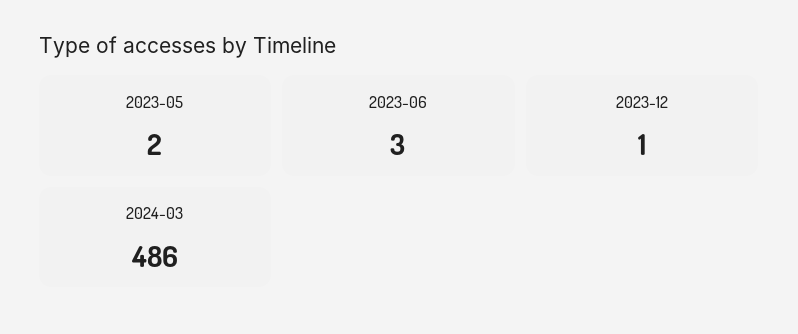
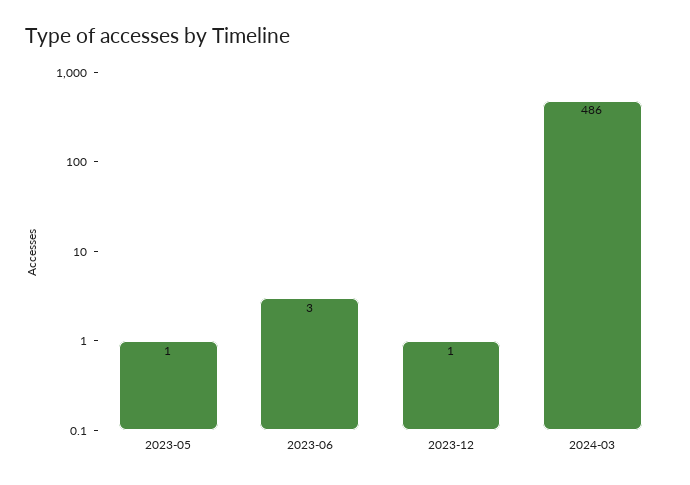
2023-05: 2 -> 1

